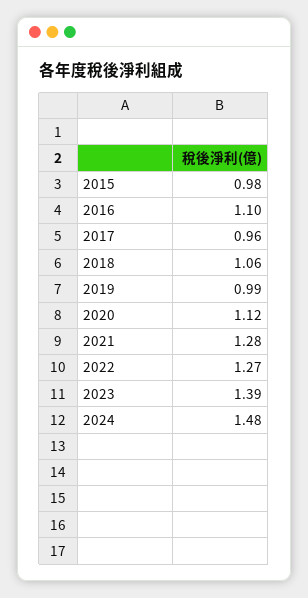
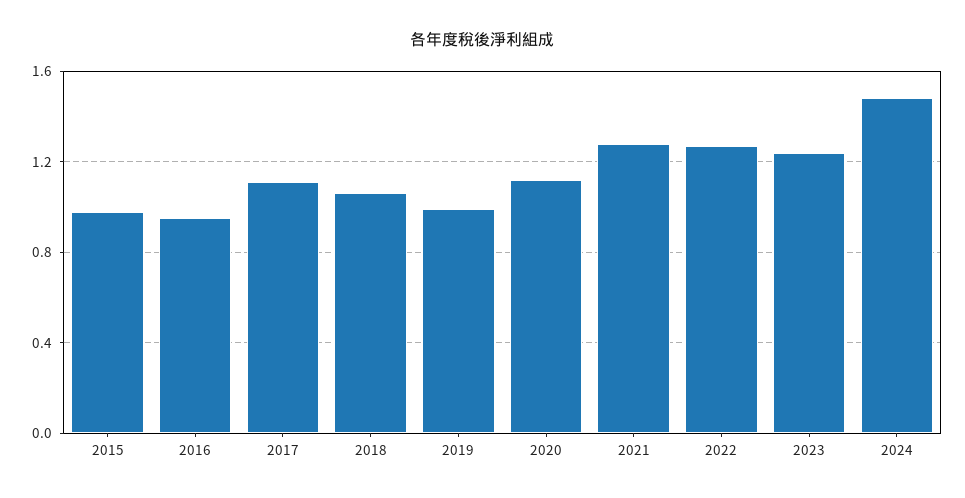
2016: 1.1 -> 0.95
2017: 0.96 -> 1.1
2023: 1.39 -> 1.25

